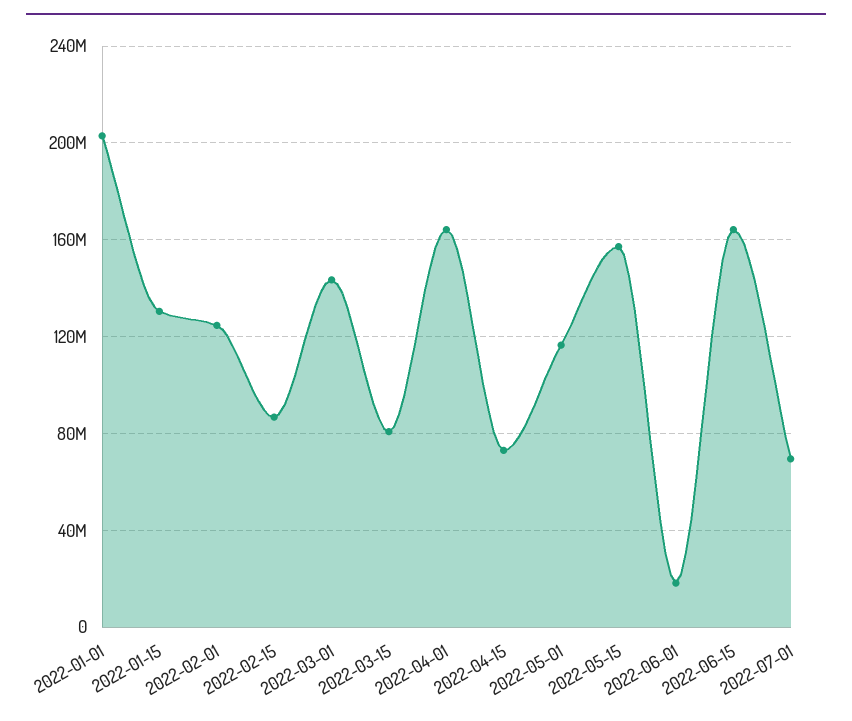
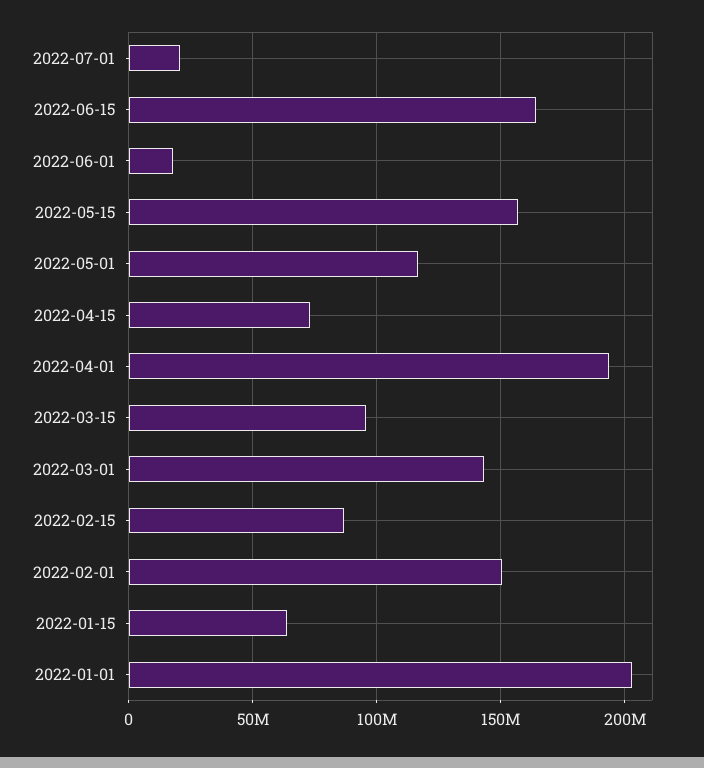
2022-01-15: 130000000 -> 65000000
2022-02-01: 125000000 -> 150000000
2022-03-15: 80000000 -> 95000000
2022-04-01: 165000000 -> 195000000
2022-07-01: 70000000 -> 20000000

